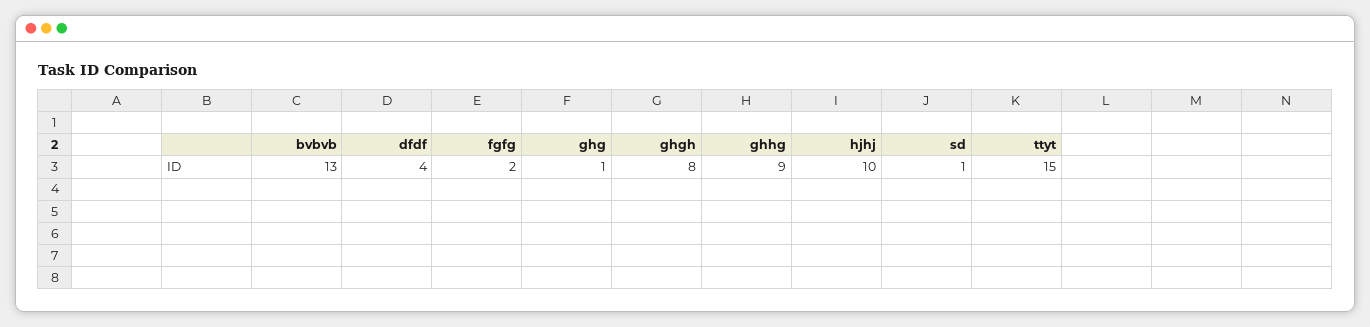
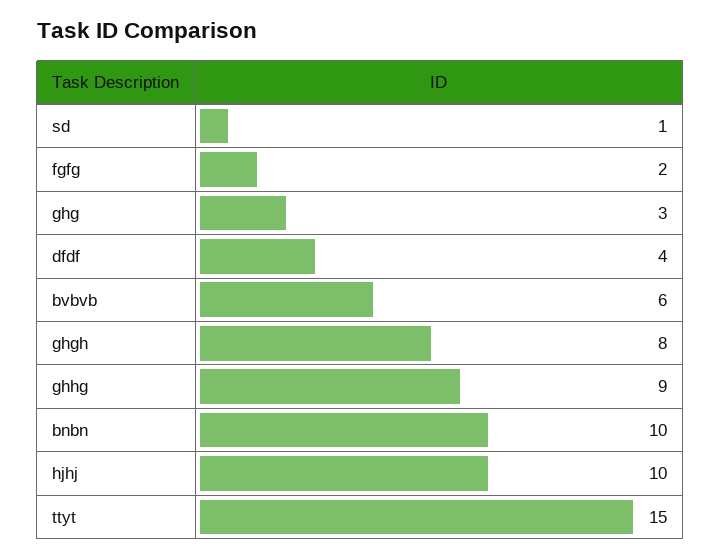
bvbvb: 13 -> 6
ghg: 1 -> 3
bnbn: none -> 10

